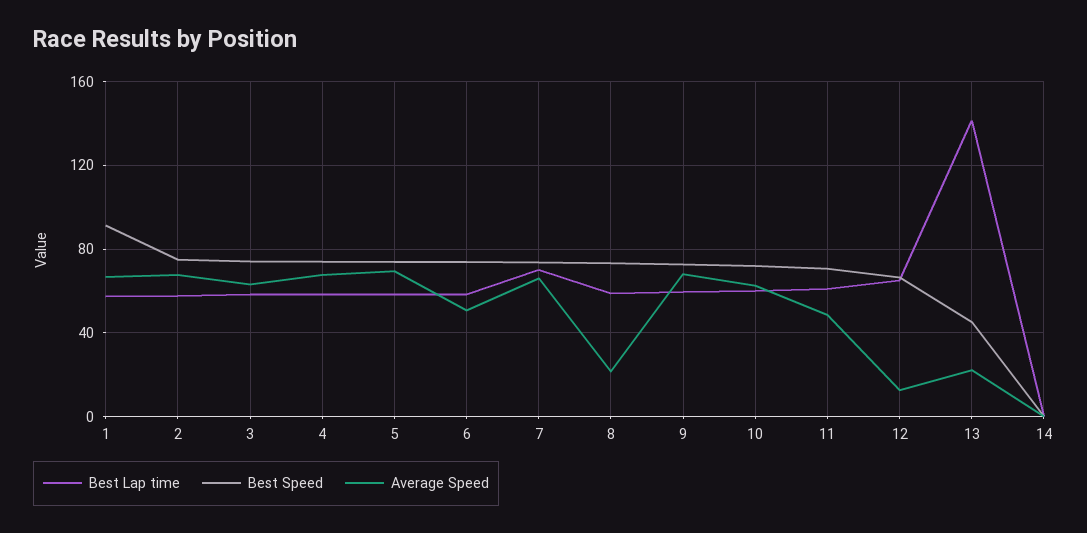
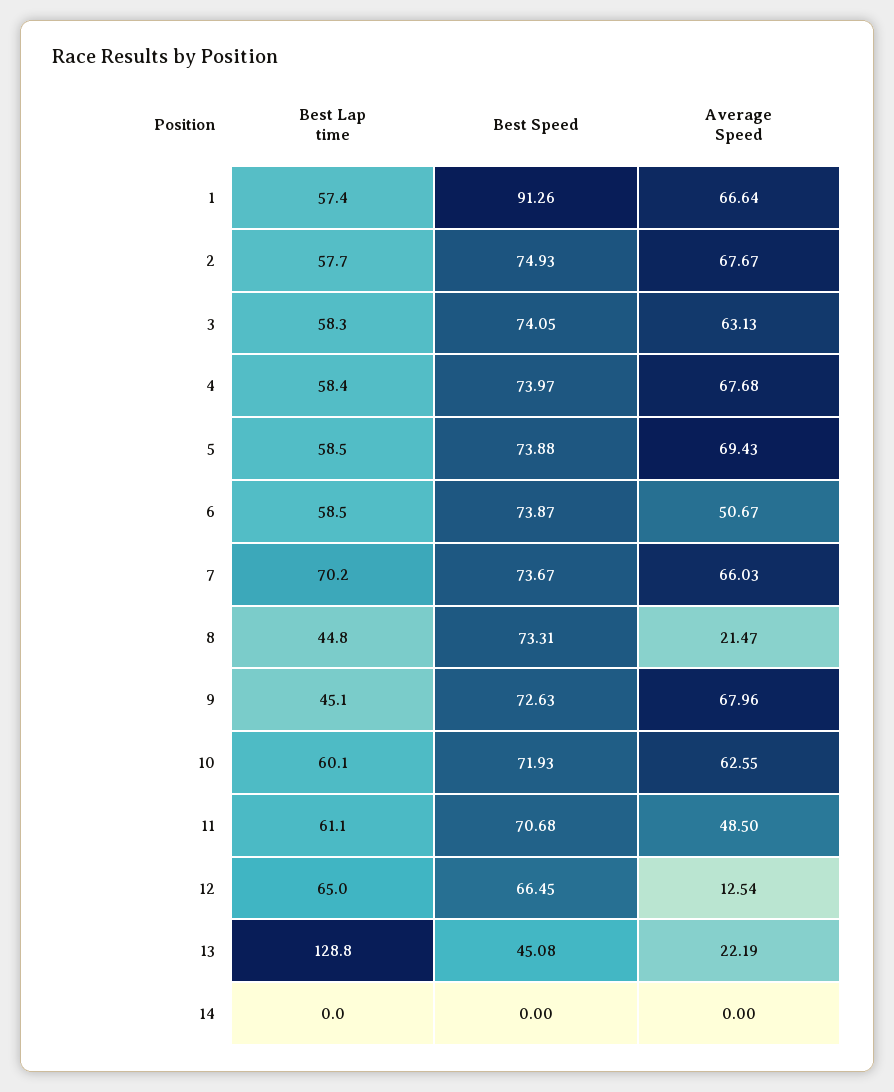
Best Lap time, 8: 60 -> 44.8
Best Lap time, 9: 60 -> 45.1
Best Lap time, 13: 140 -> 128.8

